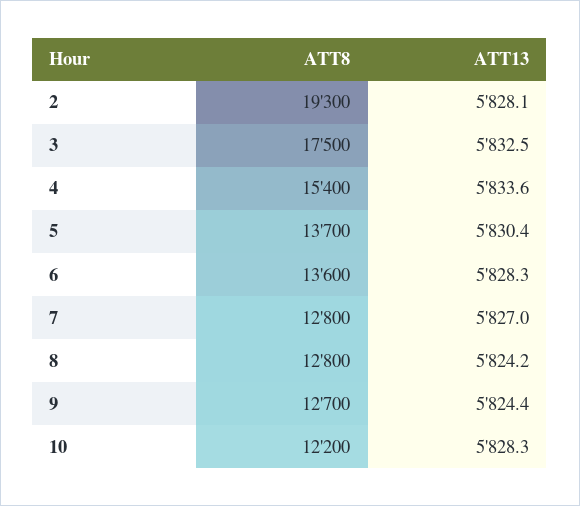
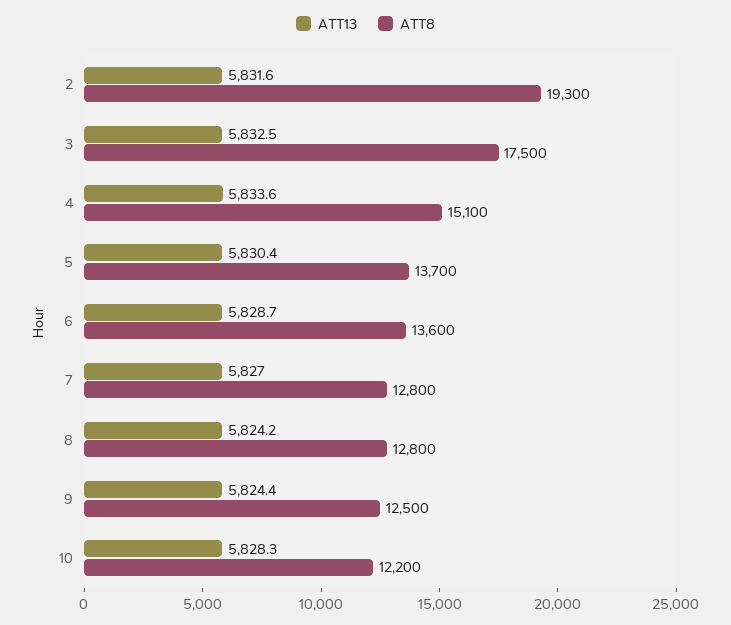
ATT13, 2: 5828.1 -> 5831.6
ATT8, 4: 15400 -> 15100
ATT13, 6: 5828.3 -> 5828.7
ATT8, 9: 12700 -> 12500

